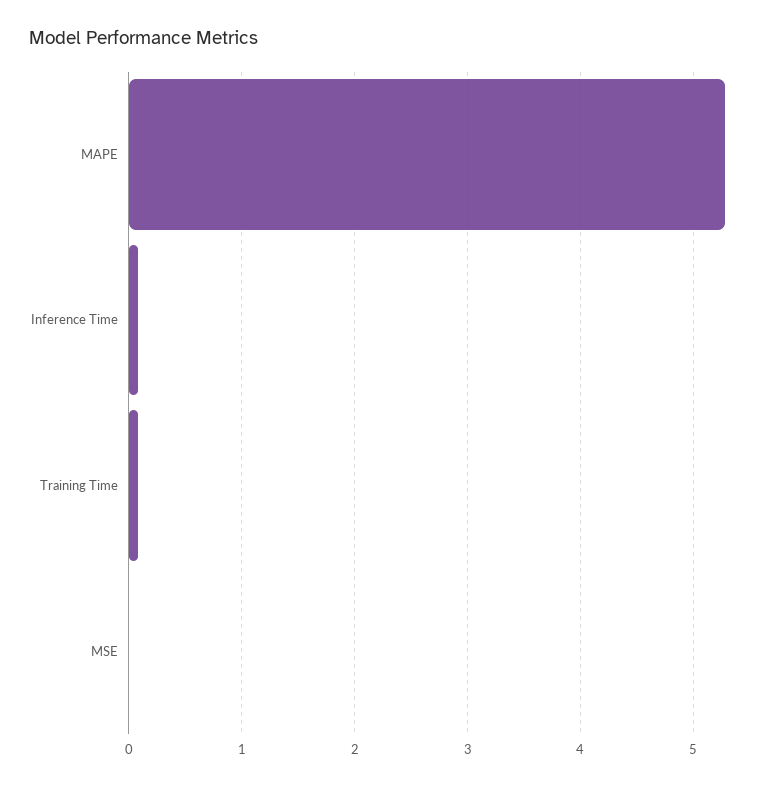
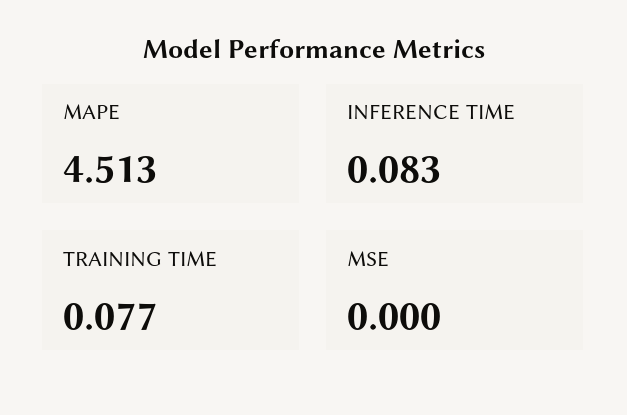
MAPE: 5.3 -> 4.513

